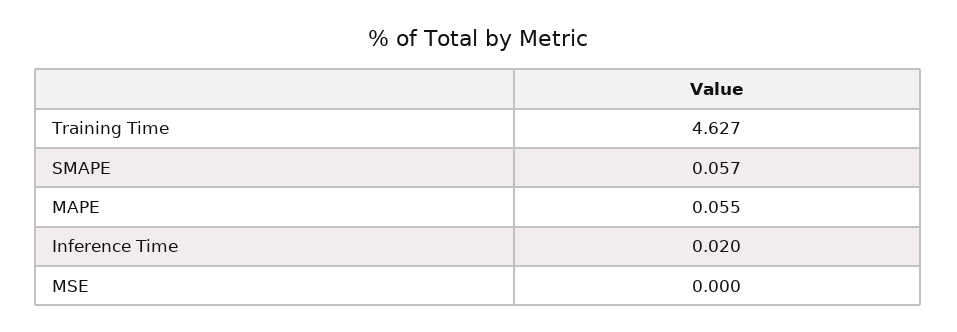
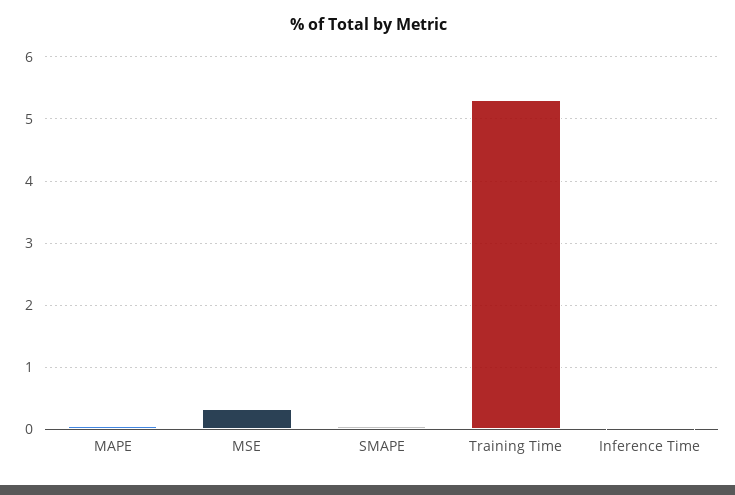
Training Time: 4.627 -> 5.3
MSE: 0 -> 0.3

